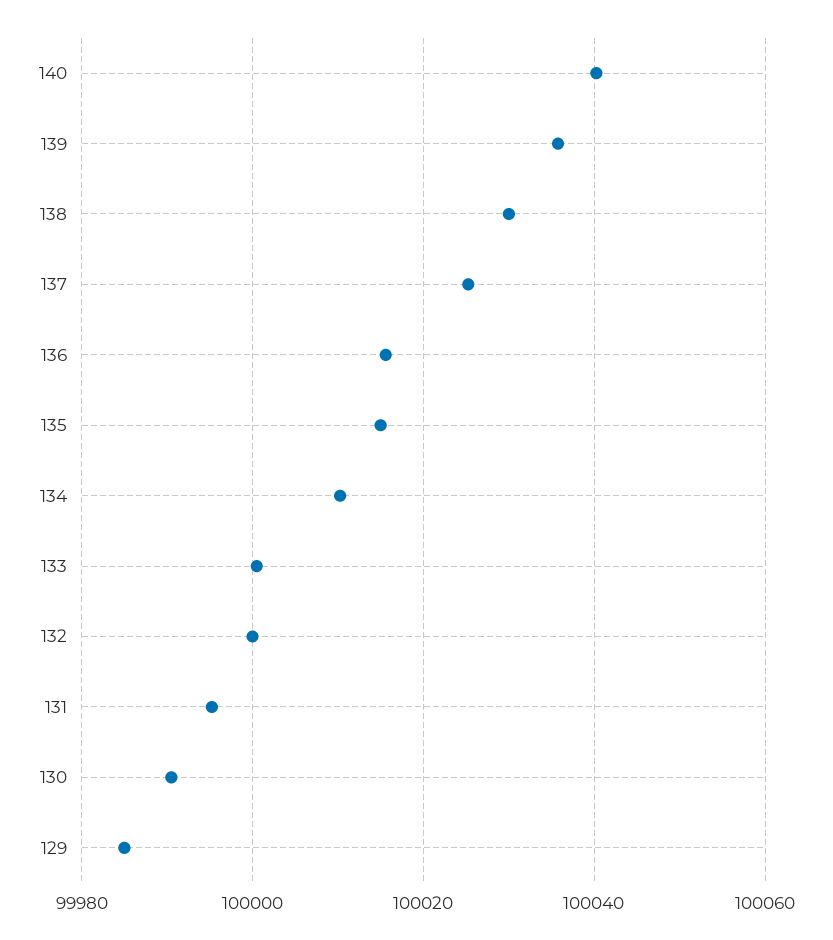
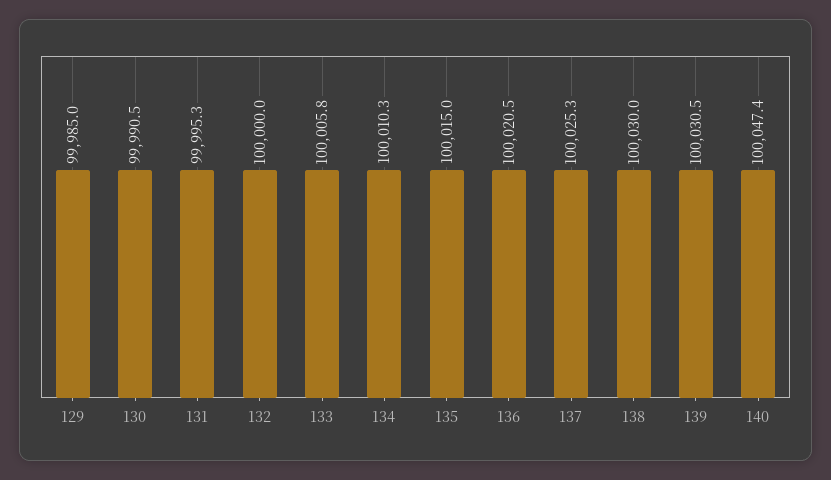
140: 100040 -> 100047.4
139: 100036 -> 100030.5
136: 100016 -> 100020.5
133: 100000 -> 100005.8

